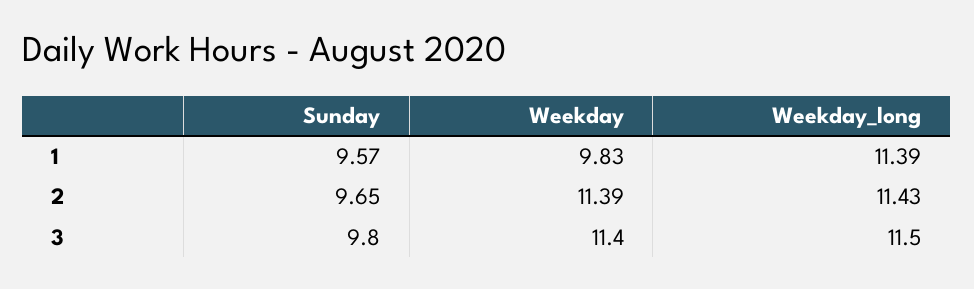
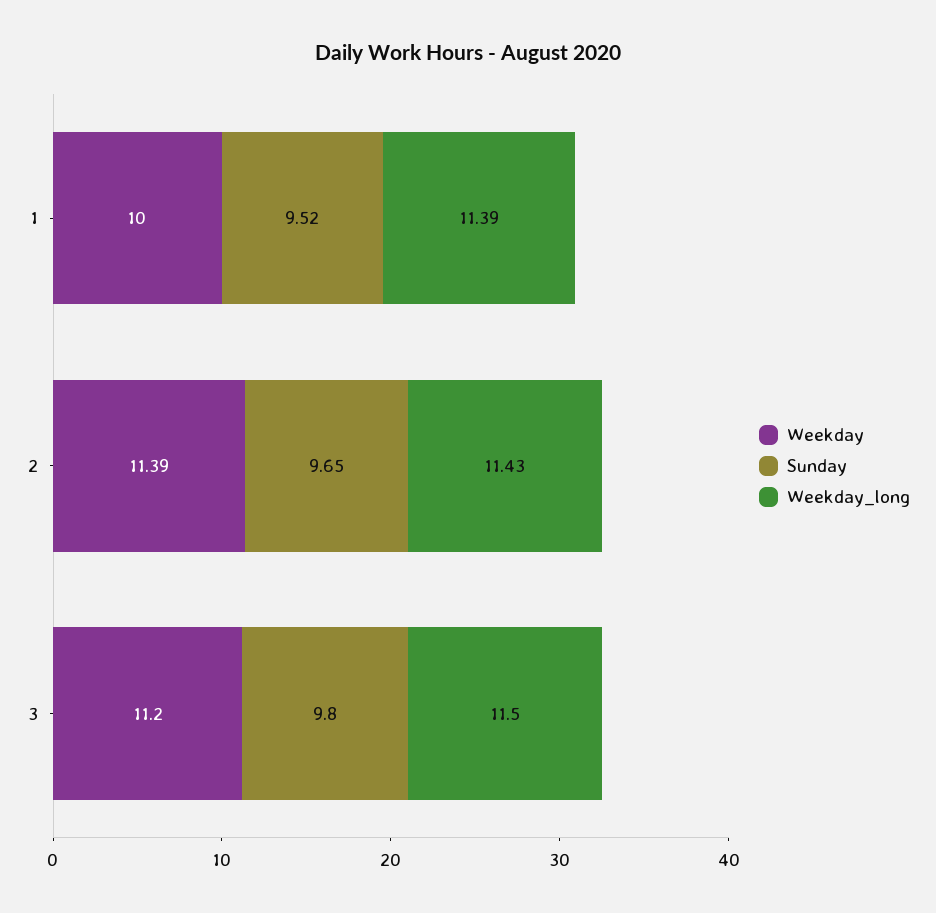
Sunday, 1: 9.57 -> 9.52
Weekday, 1: 9.83 -> 10
Weekday, 3: 11.4 -> 11.2

